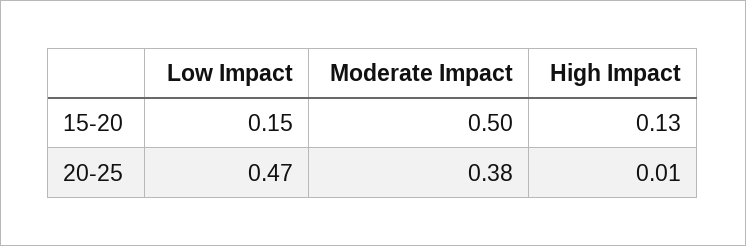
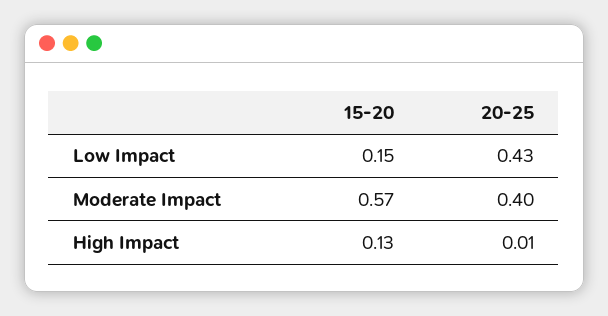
Moderate Impact, 15-20: 0.5 -> 0.57
Low Impact, 20-25: 0.47 -> 0.43
Moderate Impact, 20-25: 0.38 -> 0.4

